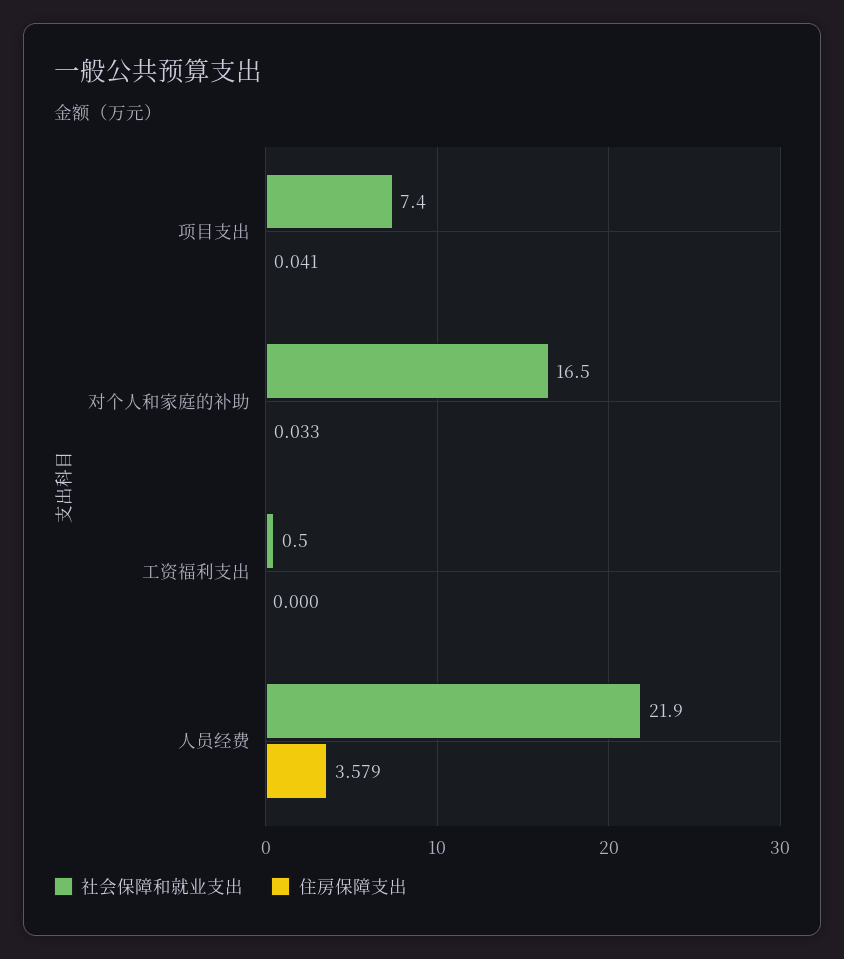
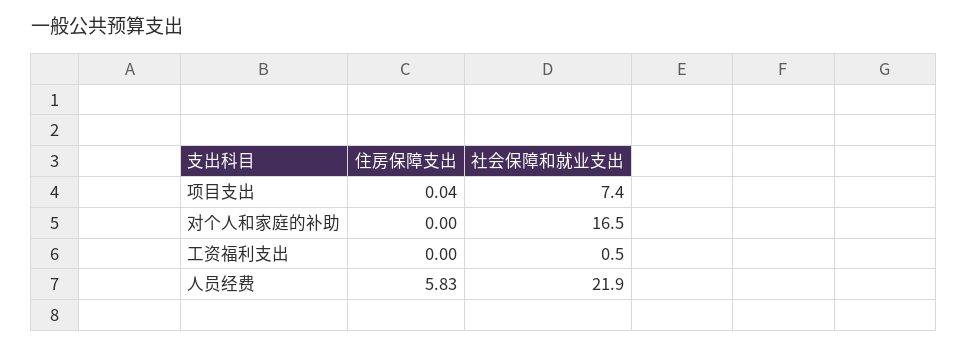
住房保障支出, 对个人和家庭的补助: 0.033 -> 0
住房保障支出, 人员经费: 3.579 -> 5.83

